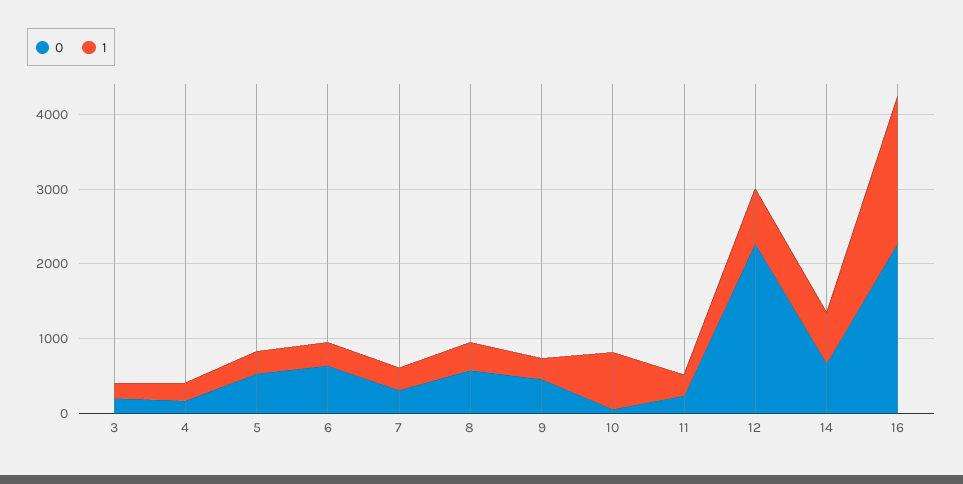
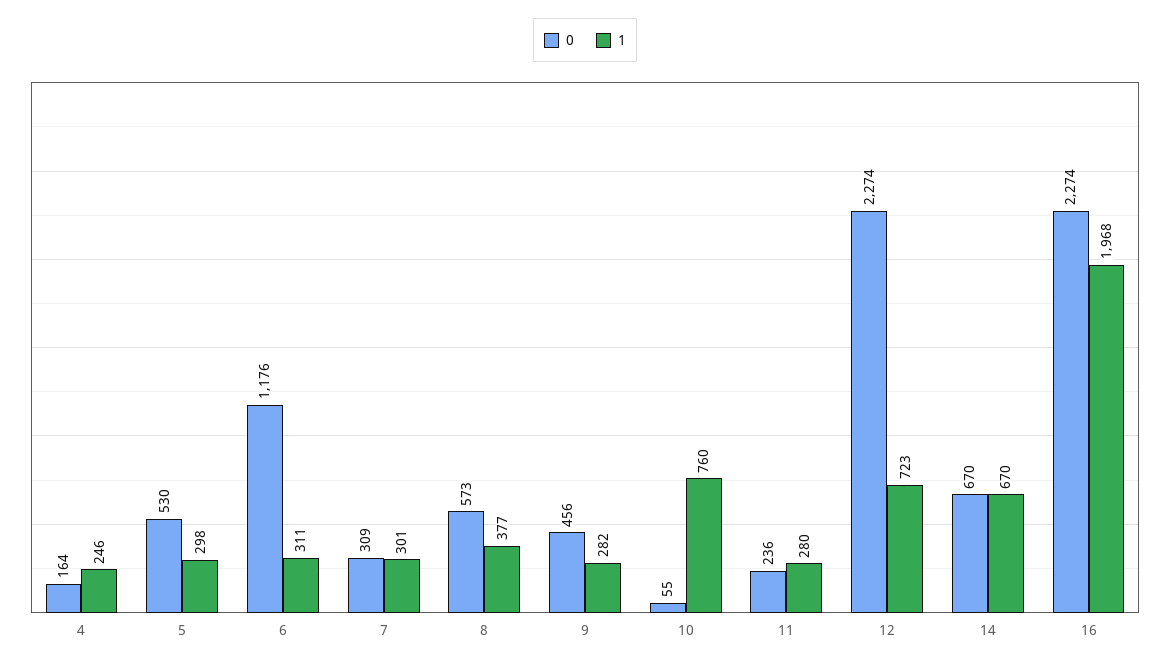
0, 3: 200 -> none
1, 3: 200 -> none
0, 6: 600 -> 1176

